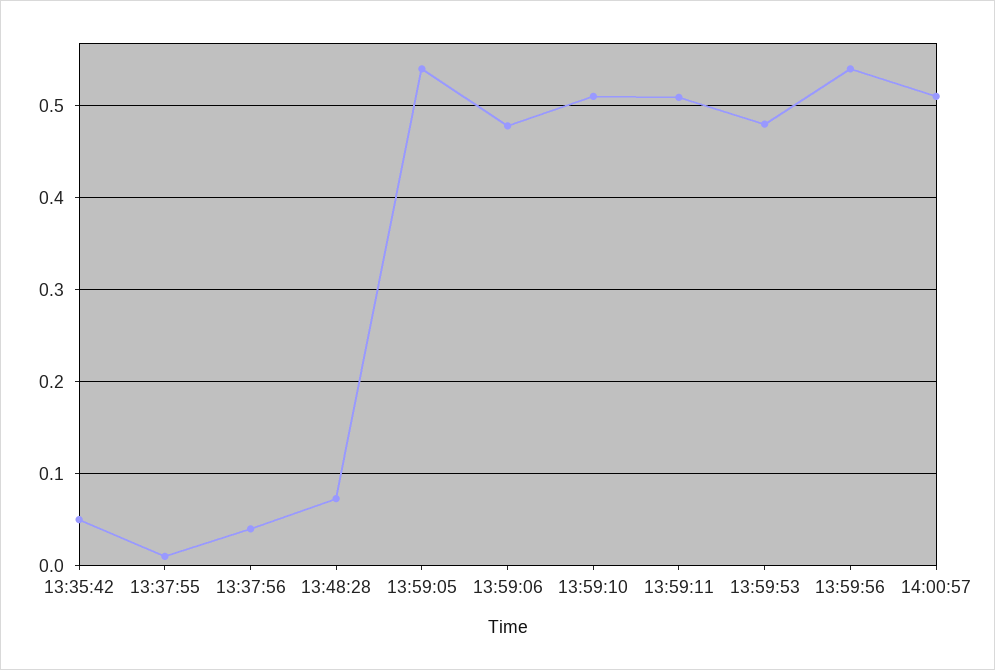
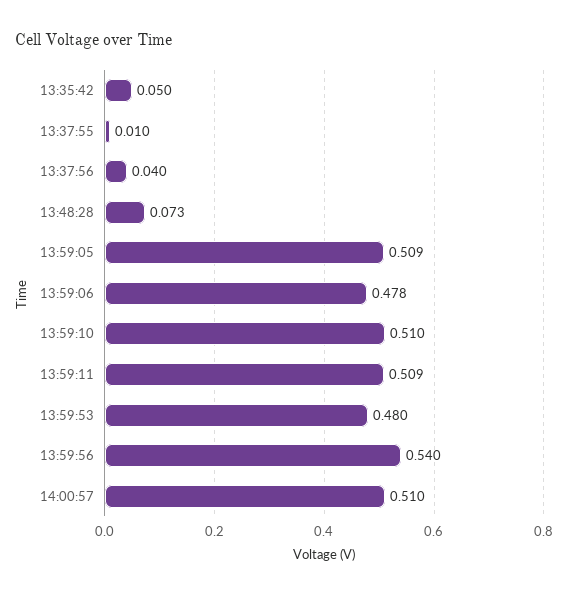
13:59:05: 0.54 -> 0.509

